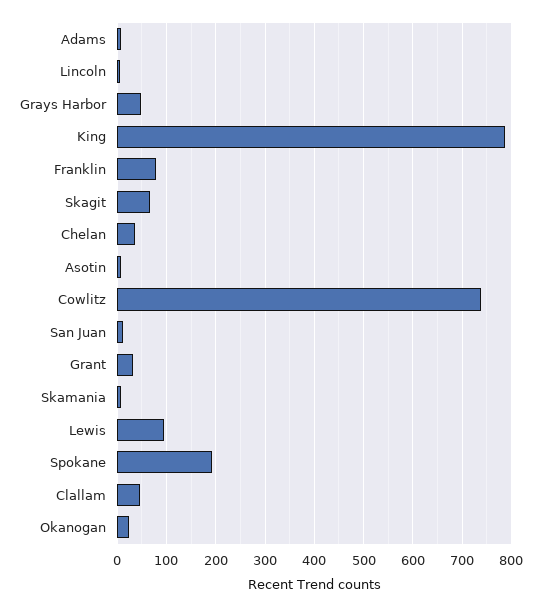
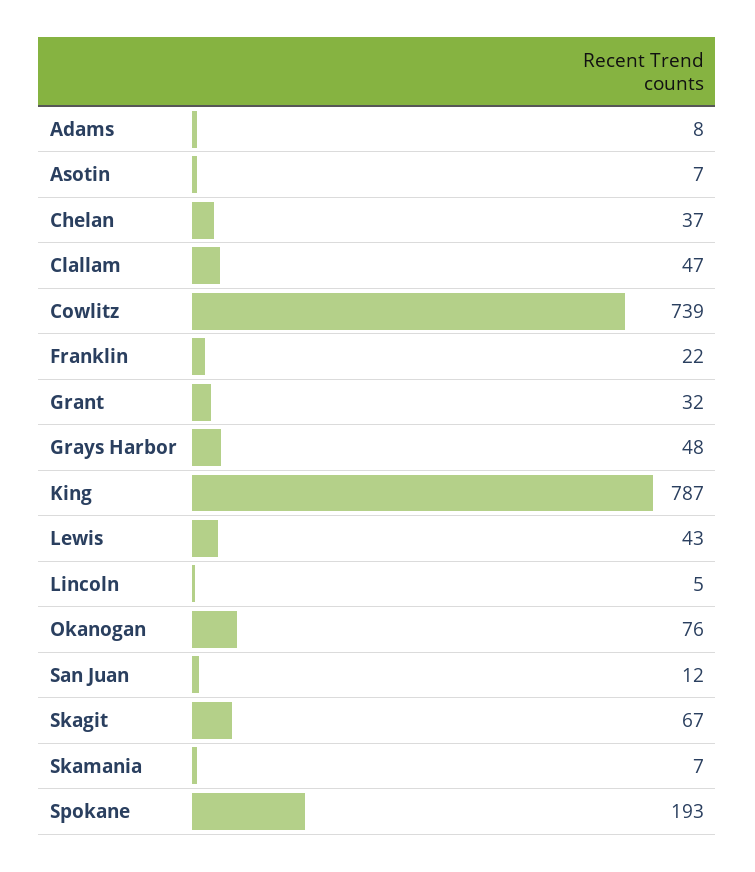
Franklin: 80 -> 22
Lewis: 100 -> 43
Okanogan: 20 -> 76

